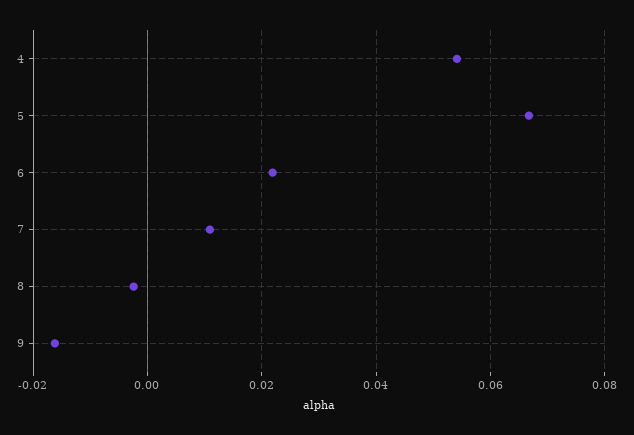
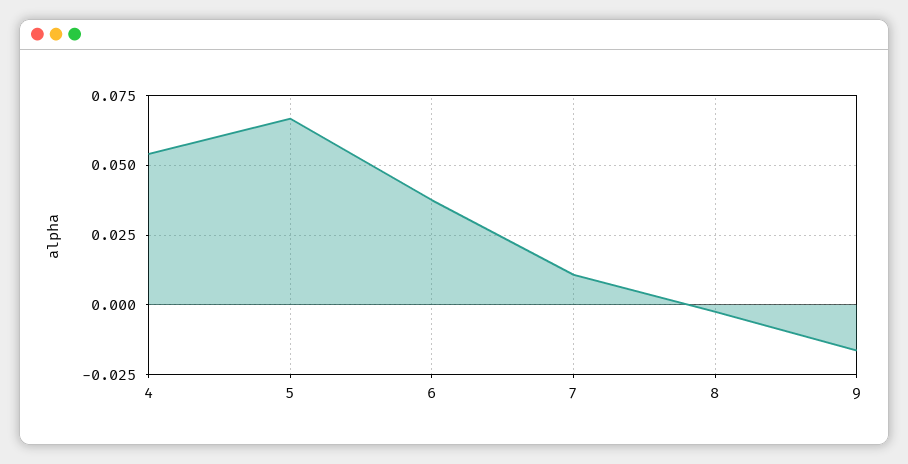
6: 0.022 -> 0.0375

